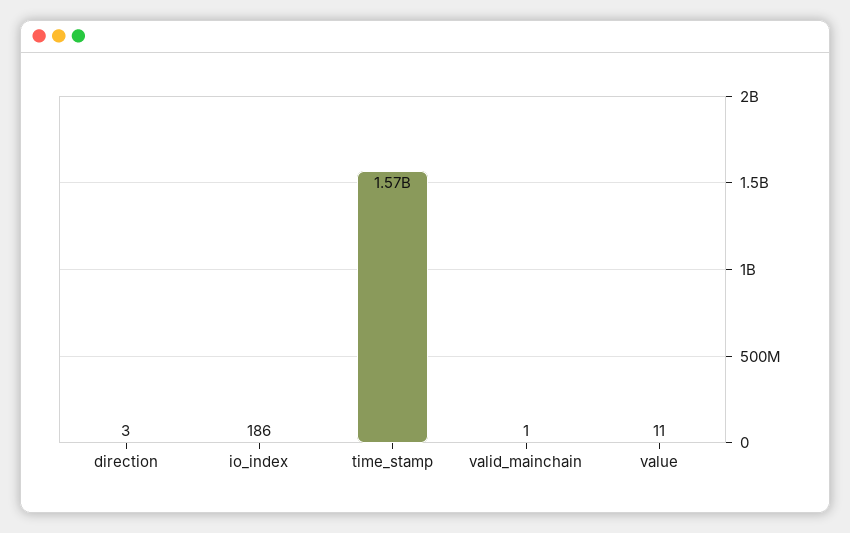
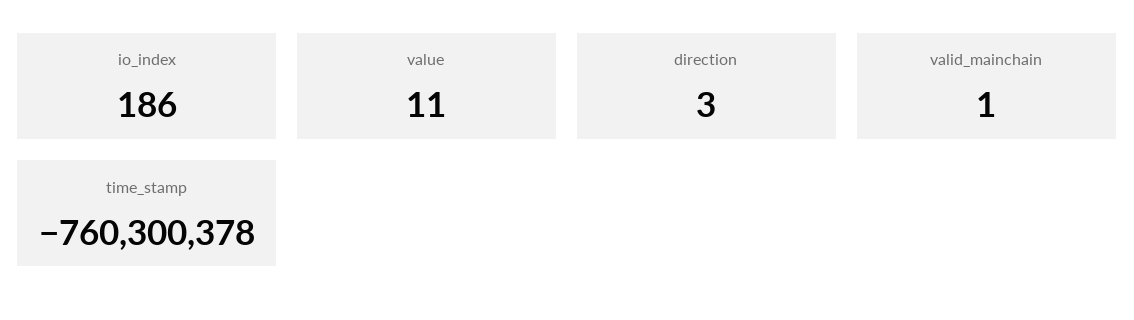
time_stamp: 1570000000 -> -760300378

